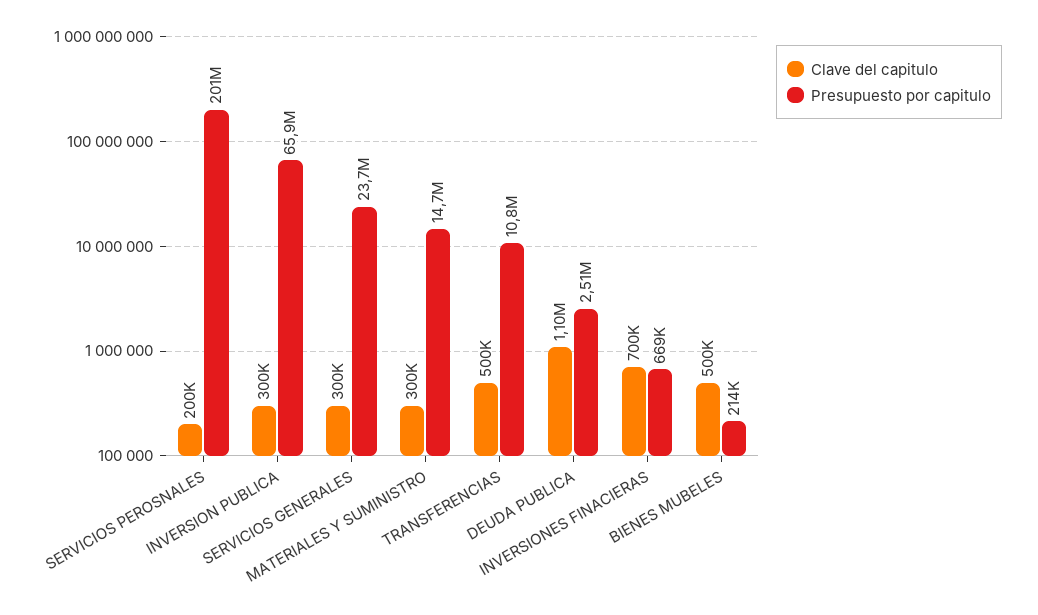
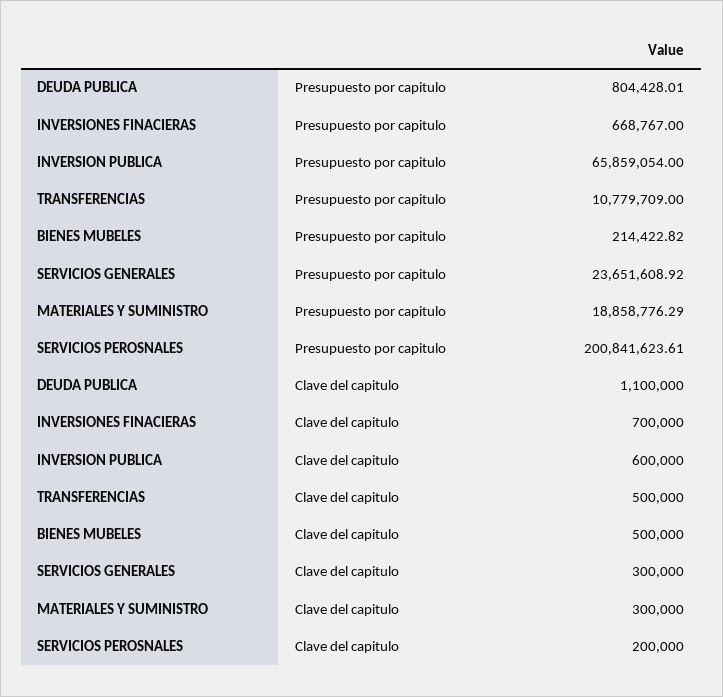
Clave del capitulo, INVERSION PUBLICA: 300000 -> 600000
Presupuesto por capitulo, MATERIALES Y SUMINISTRO: 14700000 -> 18858776.29
Presupuesto por capitulo, DEUDA PUBLICA: 2510000 -> 804428.01

